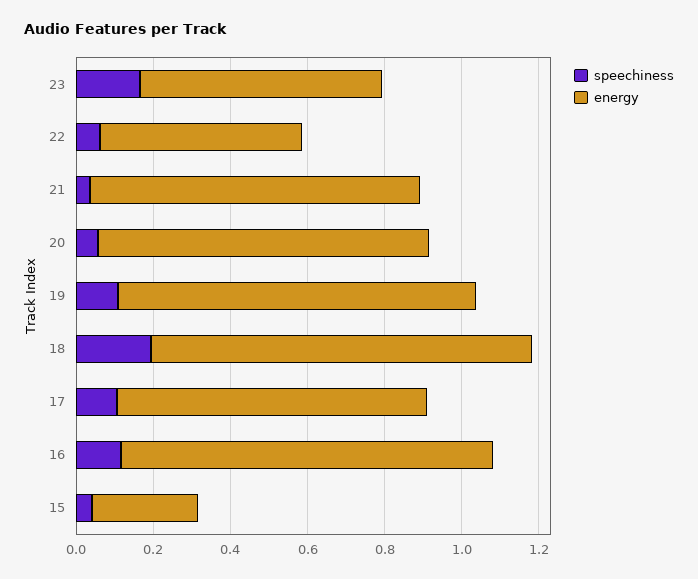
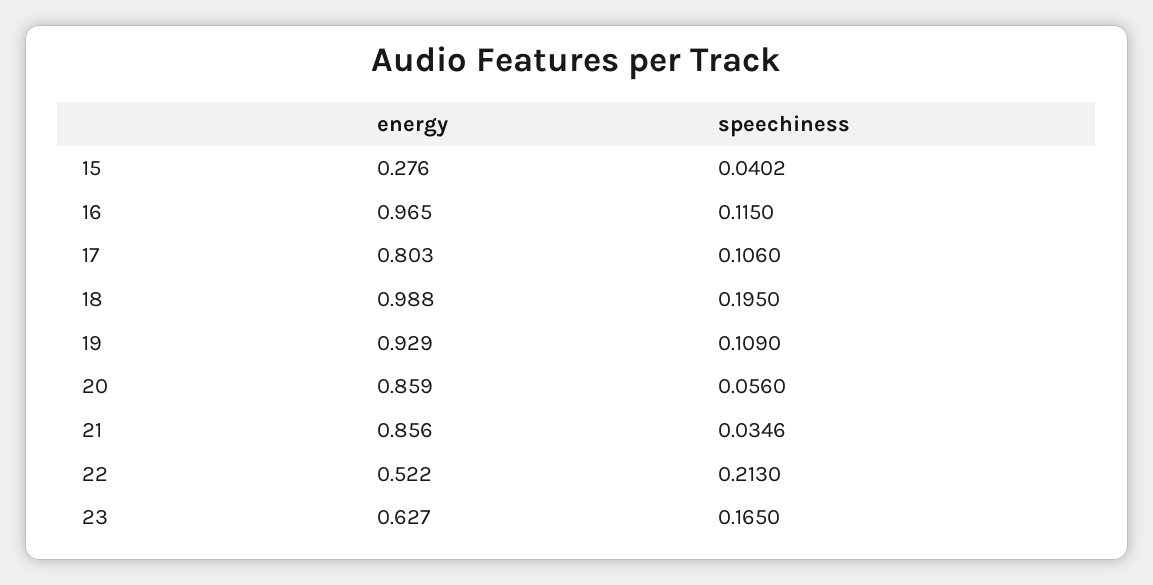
speechiness, 22: 0.05 -> 0.213

